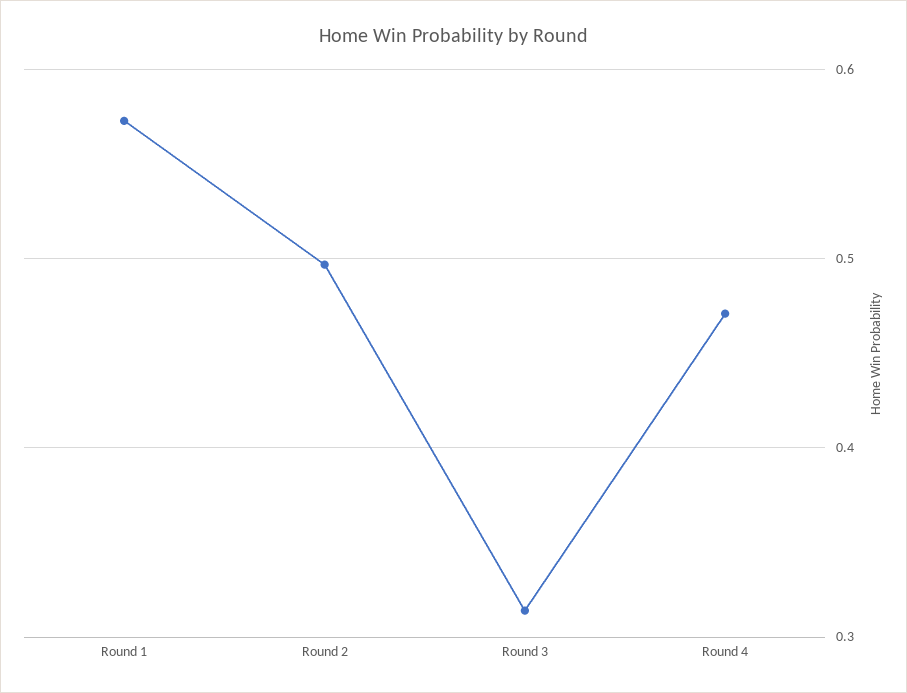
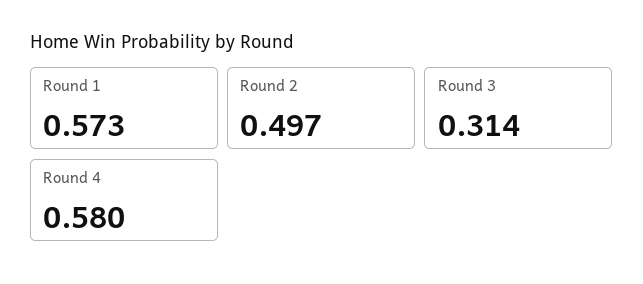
Round 4: 0.47 -> 0.58

